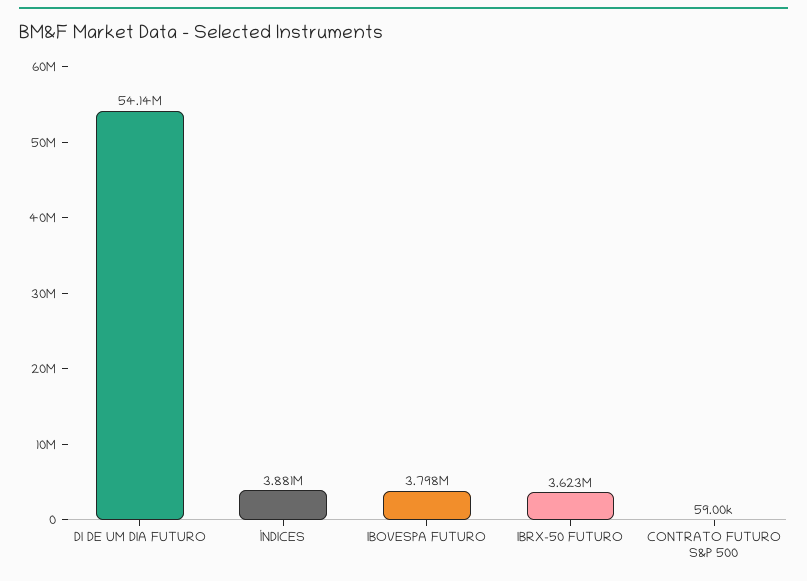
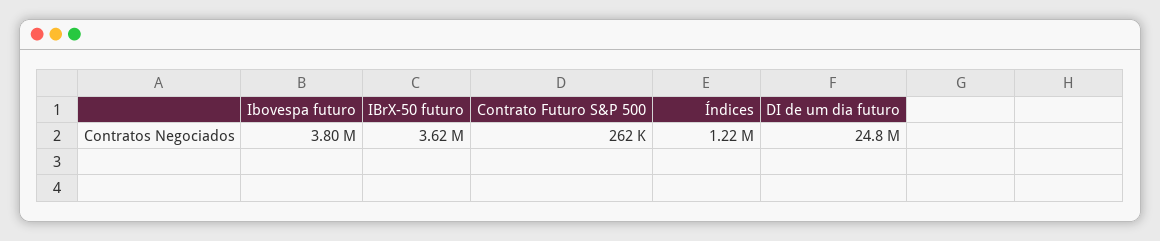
DI DE UM DIA FUTURO: 54140000 -> 24800000
ÍNDICES: 3881000 -> 1220000
CONTRATO FUTURO S&P 500: 59000 -> 262000

